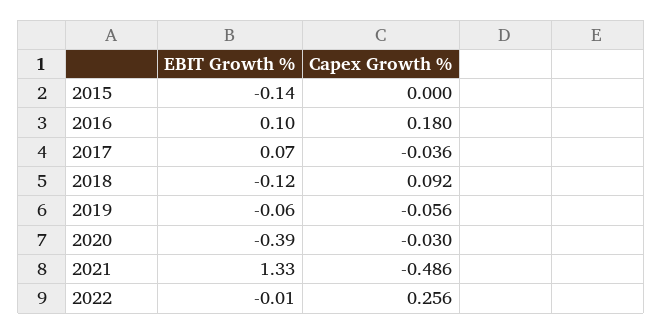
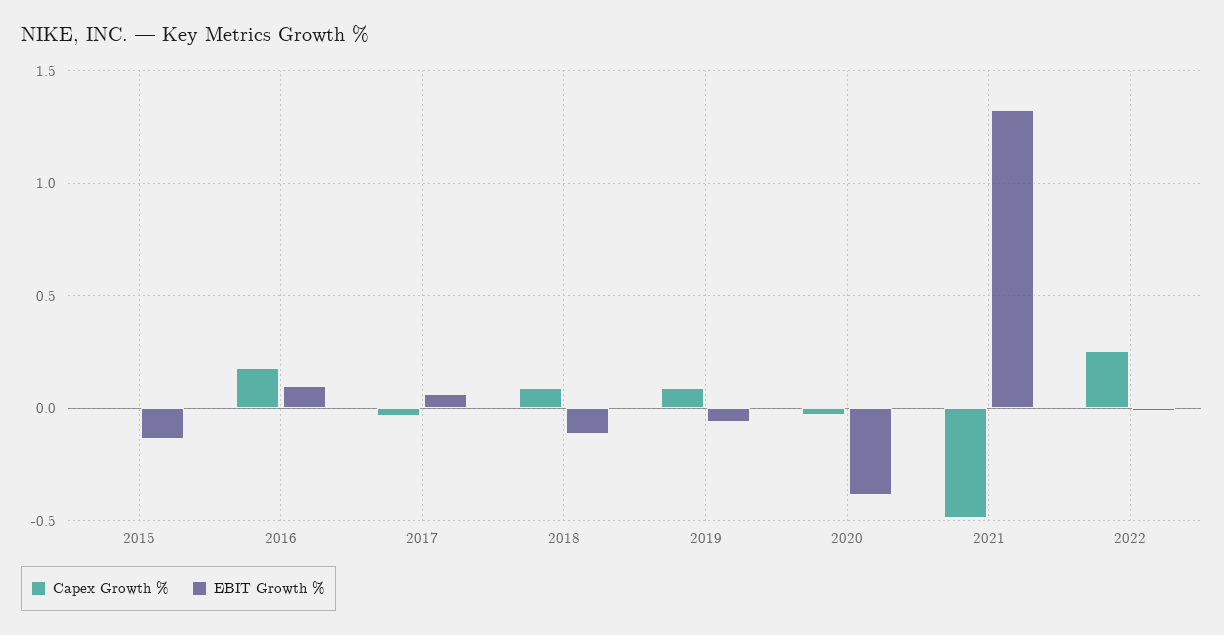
Capex Growth %, 2019: -0.056 -> 0.1

